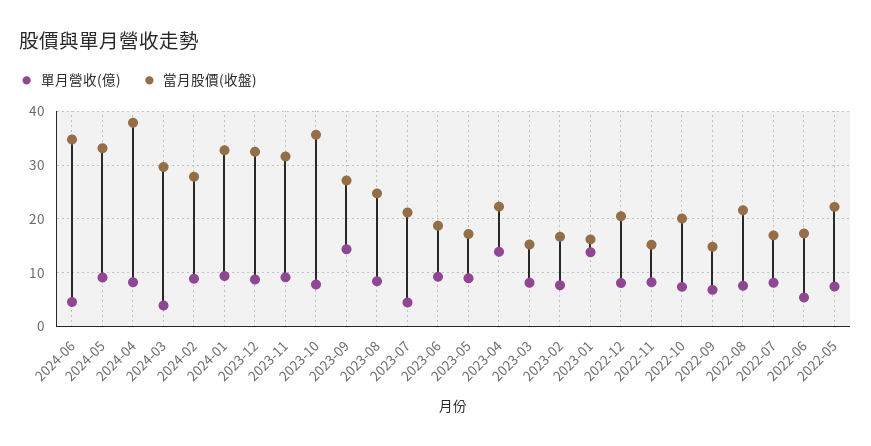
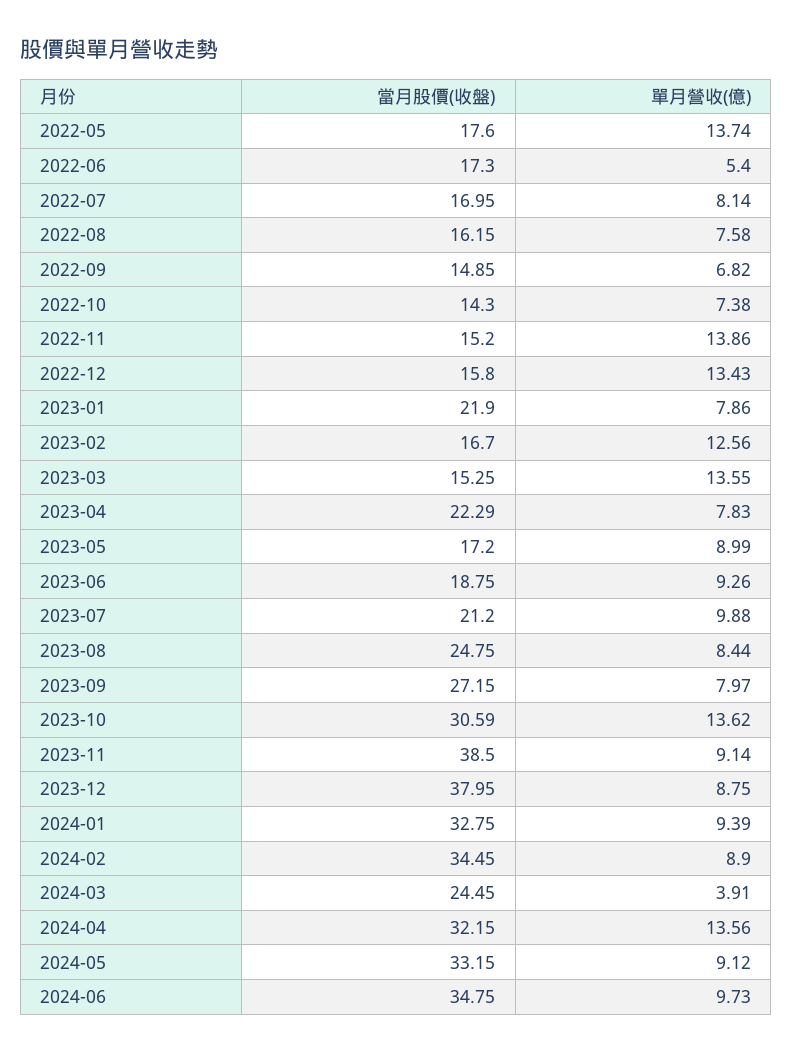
單月營收(億), 2024-06: 4 -> 9.73
單月營收(億), 2024-04: 8 -> 13.56
當月股價(收盤), 2024-04: 38 -> 32.15
當月股價(收盤), 2024-03: 30 -> 24.45
當月股價(收盤), 2024-02: 28 -> 34.45
當月股價(收盤), 2023-12: 32 -> 37.95
當月股價(收盤), 2023-11: 32 -> 38.5
單月營收(億), 2023-10: 8 -> 13.62
當月股價(收盤), 2023-10: 36 -> 30.59
單月營收(億), 2023-09: 14 -> 7.97
單月營收(億), 2023-07: 4 -> 9.88
單月營收(億), 2023-04: 14 -> 7.83
單月營收(億), 2023-03: 8 -> 13.55
單月營收(億), 2023-02: 8 -> 12.56
單月營收(億), 2023-01: 14 -> 7.86
當月股價(收盤), 2023-01: 16 -> 21.9
單月營收(億), 2022-12: 8 -> 13.43
當月股價(收盤), 2022-12: 20 -> 15.8
單月營收(億), 2022-11: 8 -> 13.86
當月股價(收盤), 2022-10: 20 -> 14.3
當月股價(收盤), 2022-08: 22 -> 16.15
單月營收(億), 2022-05: 8 -> 13.74
當月股價(收盤), 2022-05: 22 -> 17.6

